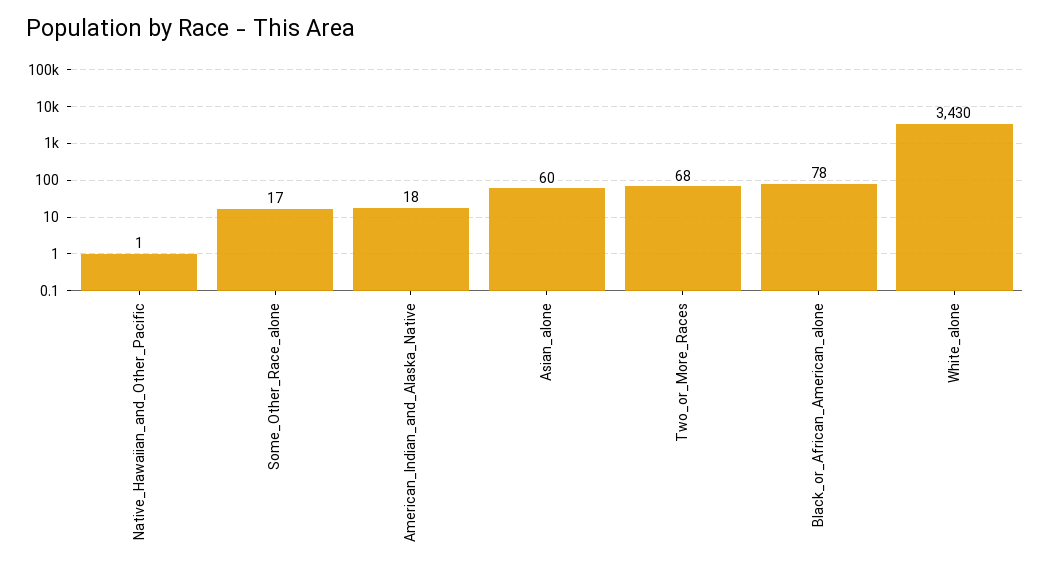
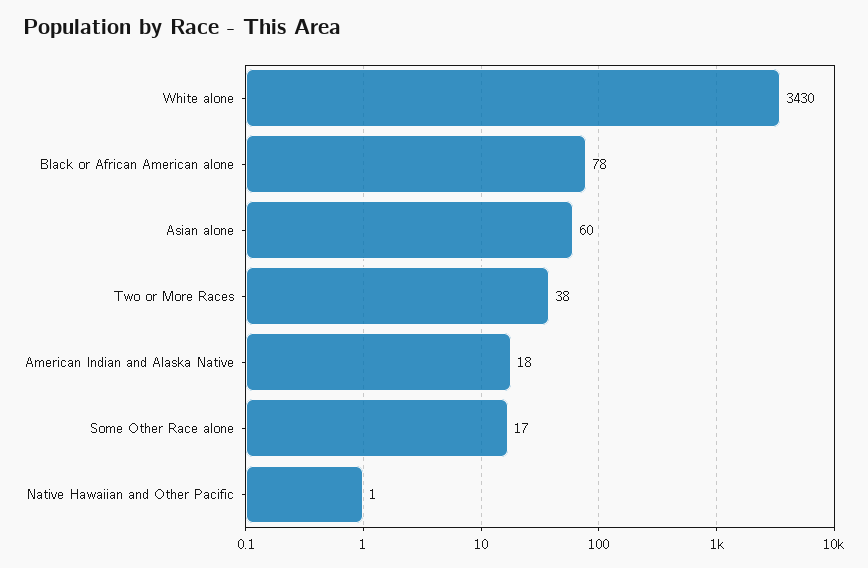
Two_or_More_Races: 68 -> 38

